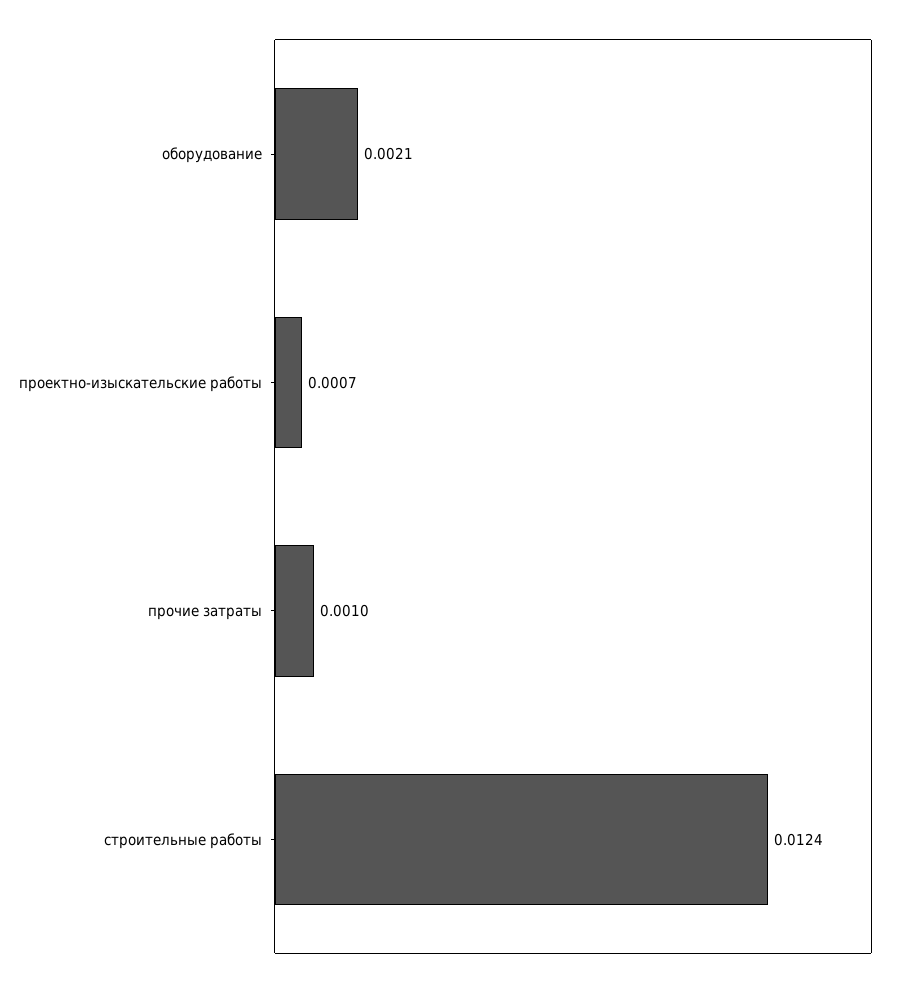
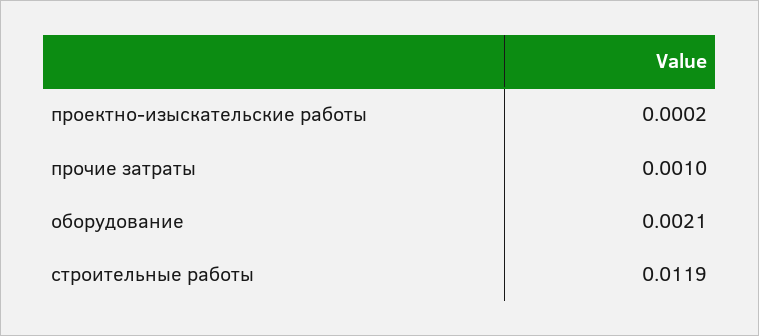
проектно-изыскательские работы: 0.0007 -> 0.0002
строительные работы: 0.0124 -> 0.0119

